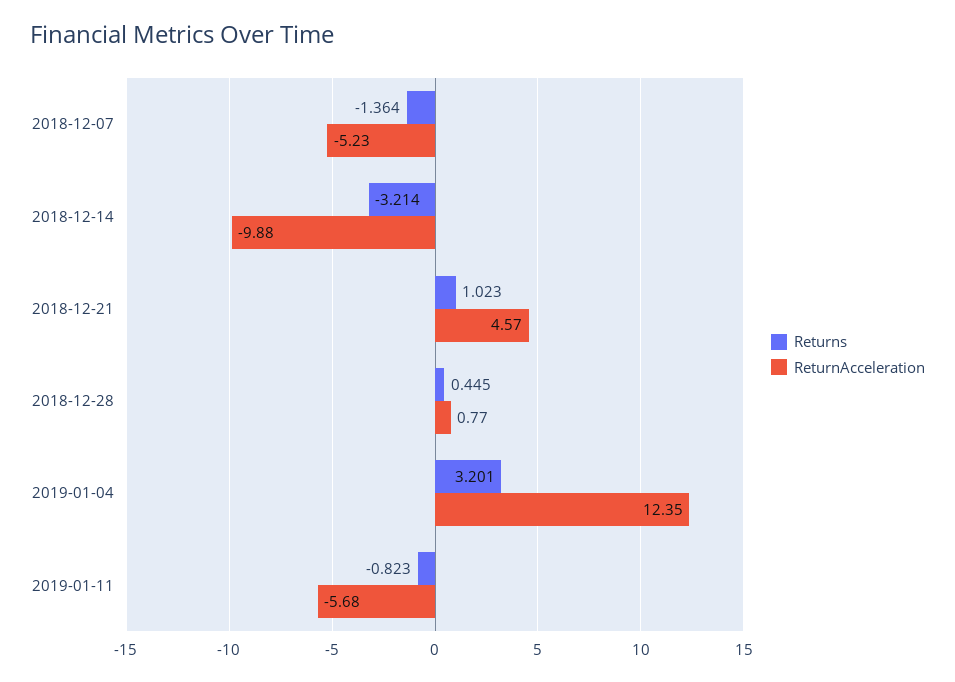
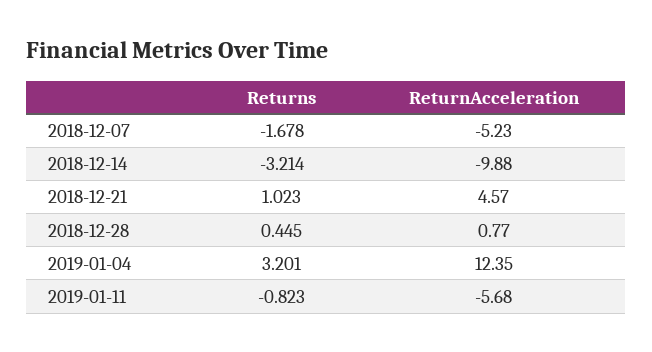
Returns, 2018-12-07: -1.364 -> -1.678

